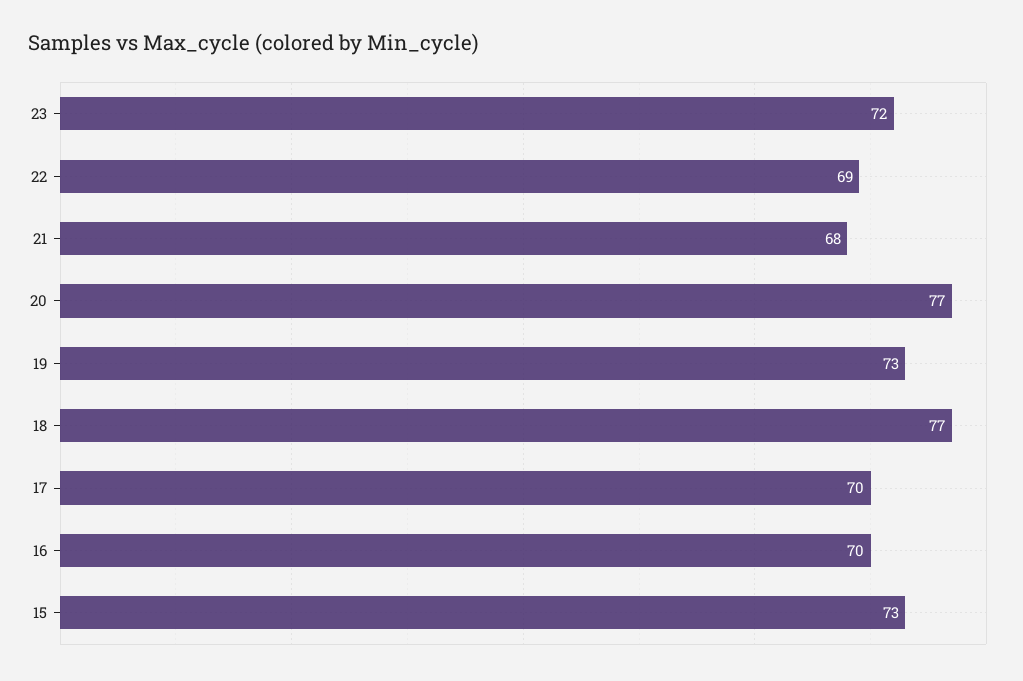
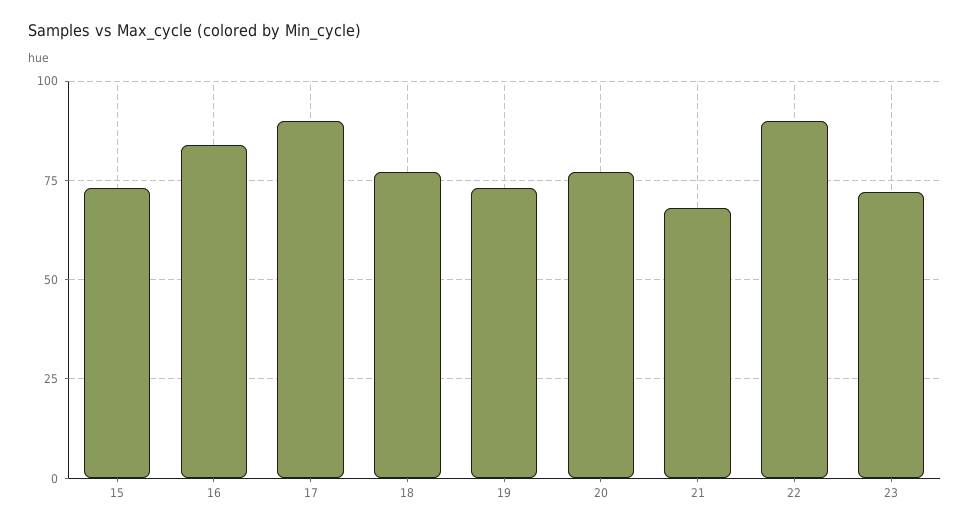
22: 69 -> 90
17: 70 -> 90
16: 70 -> 85

